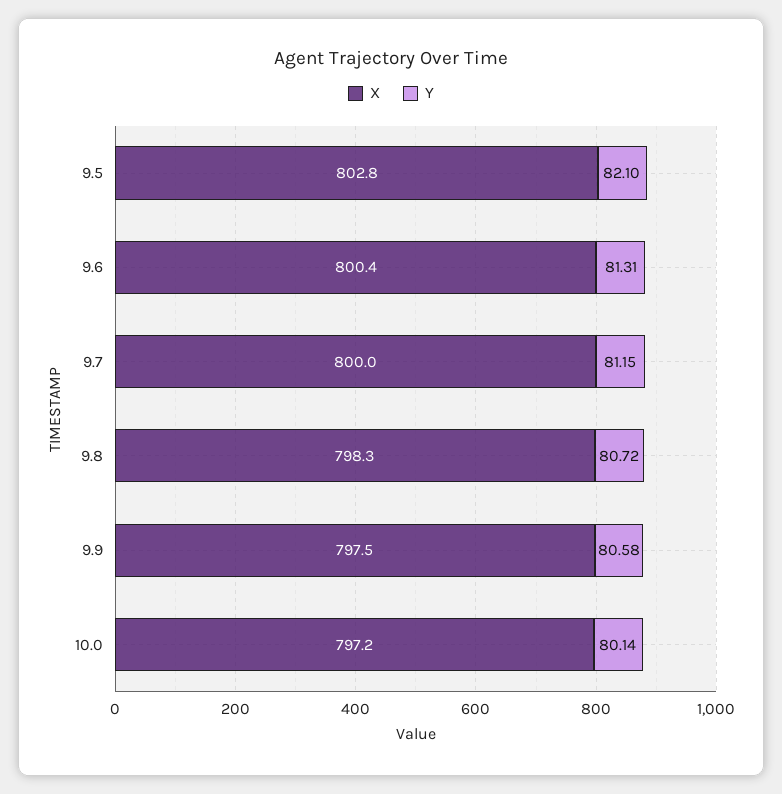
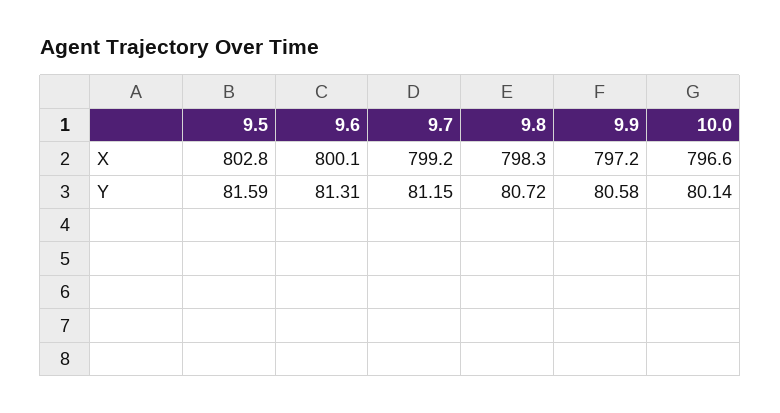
Y, 9.5: 82.1 -> 81.59
X, 9.6: 800.4 -> 800.1
X, 9.7: 800 -> 799.2
X, 9.9: 797.5 -> 797.2
X, 10.0: 797.2 -> 796.6

